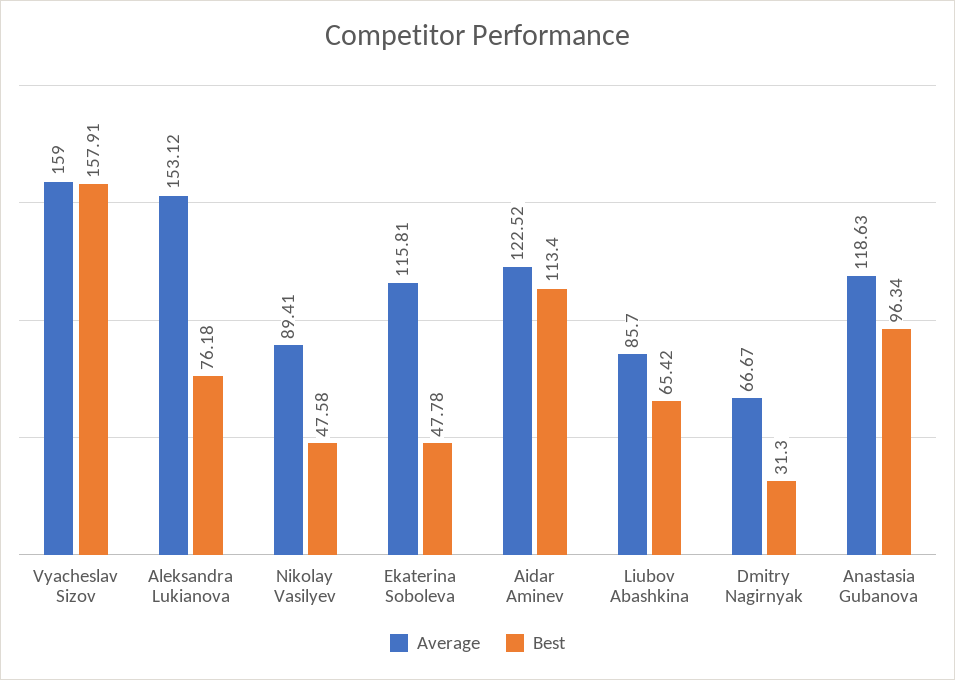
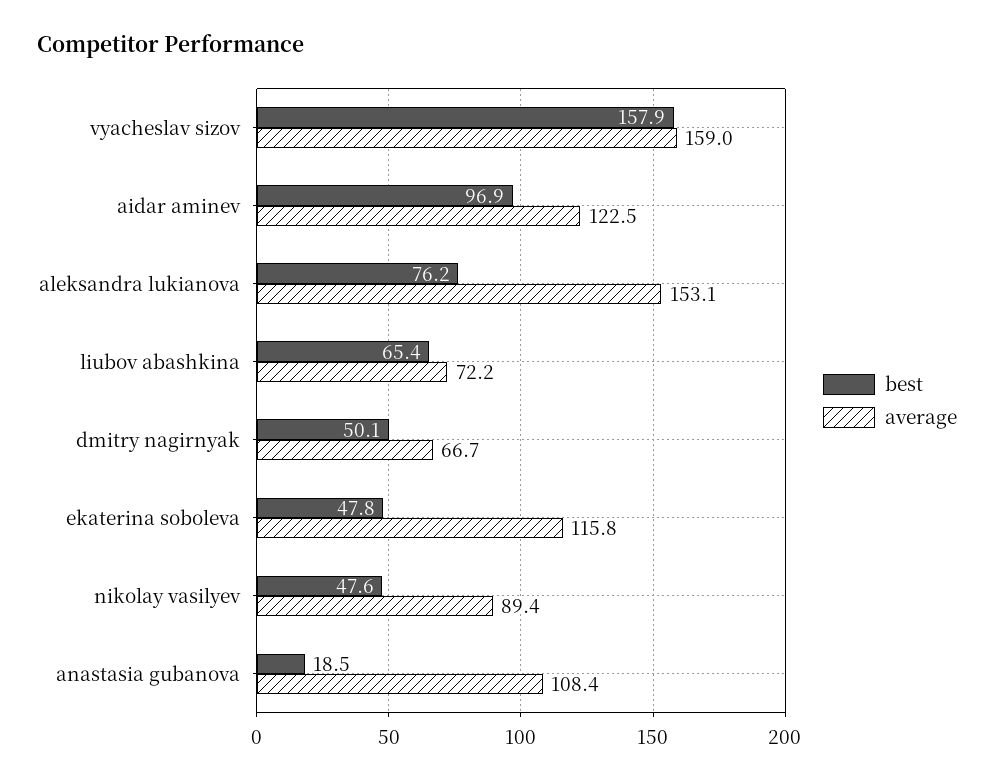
Best, Aidar Aminev: 113.4 -> 96.9
Average, Liubov Abashkina: 85.7 -> 72.2
Best, Dmitry Nagirnyak: 31.3 -> 50.1
Average, Anastasia Gubanova: 118.63 -> 108.4
Best, Anastasia Gubanova: 96.34 -> 18.5

